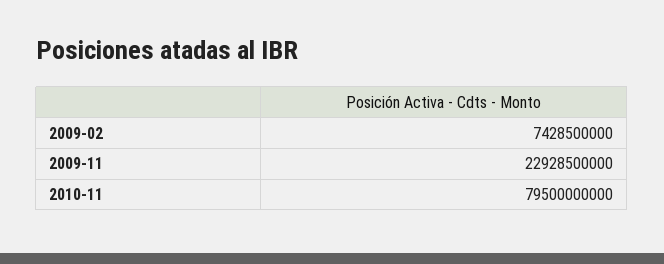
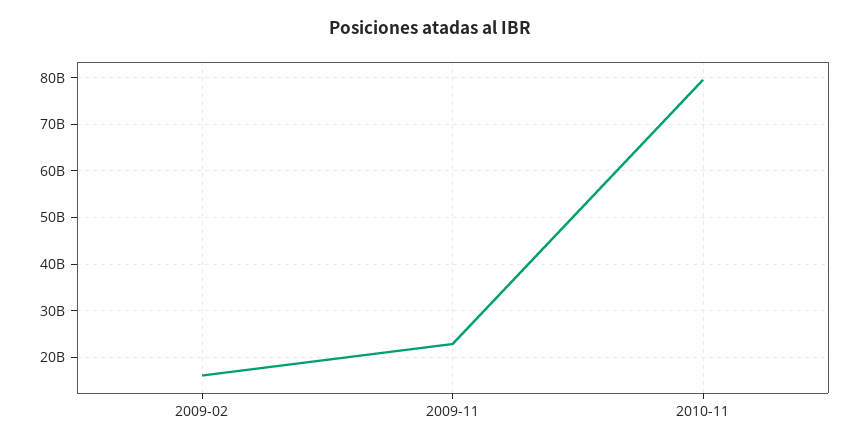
2009-02: 7428500000 -> 16000000000

